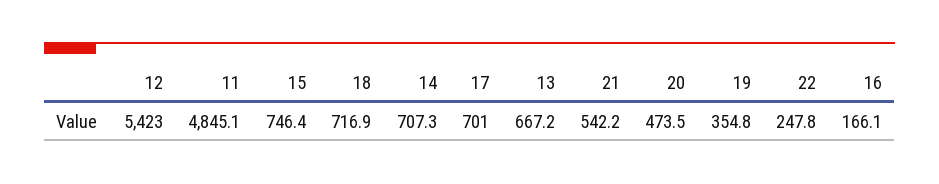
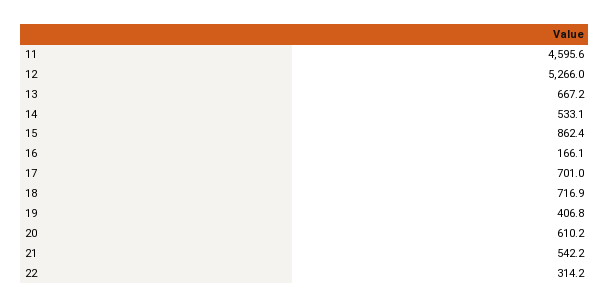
12: 5423 -> 5266
11: 4845.1 -> 4595.6
15: 746.4 -> 862.4
14: 707.3 -> 533.1
20: 473.5 -> 610.2
19: 354.8 -> 406.8
22: 247.8 -> 314.2

